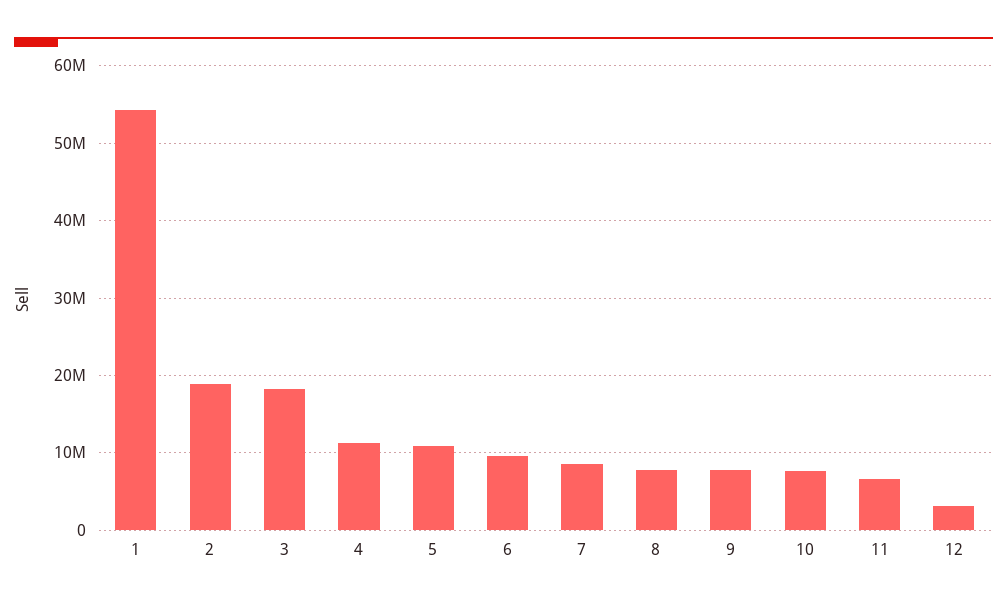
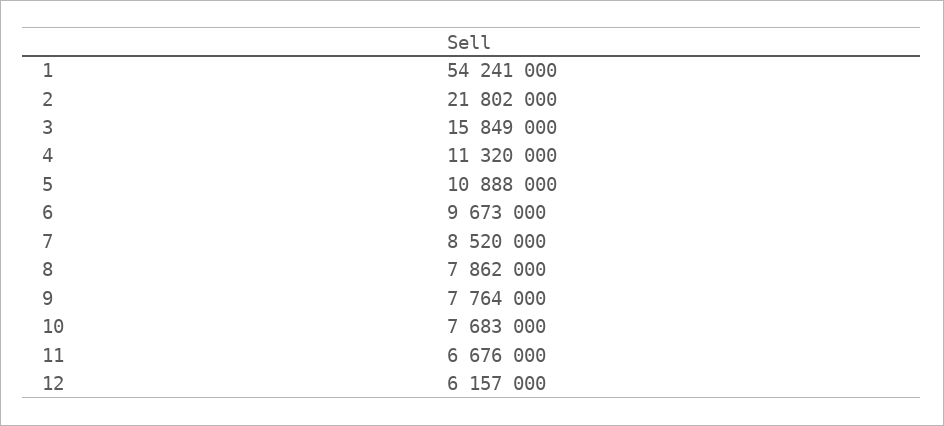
2: 19000000 -> 21802000
3: 18000000 -> 15849000
12: 3000000 -> 6157000

